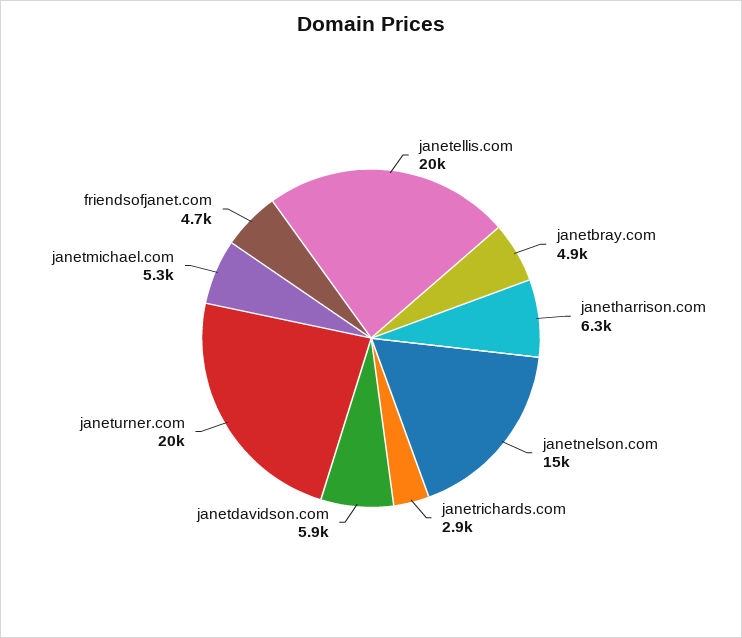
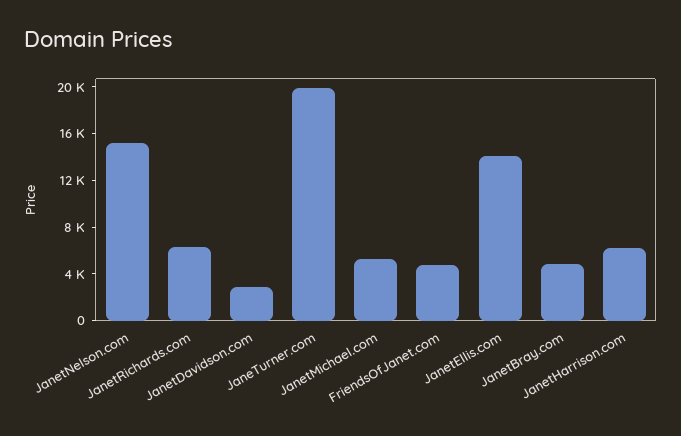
janetellis.com: 20000 -> 14000
janetrichards.com: 2900 -> 6000
janetdavidson.com: 5900 -> 3000

